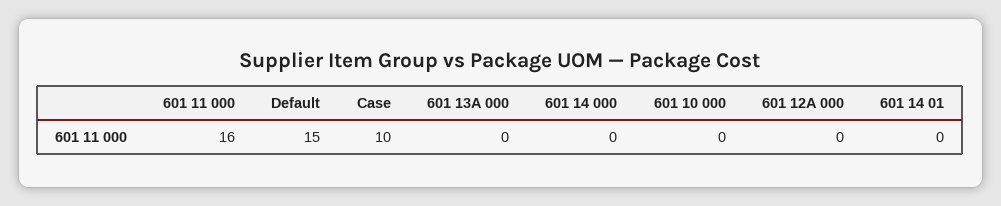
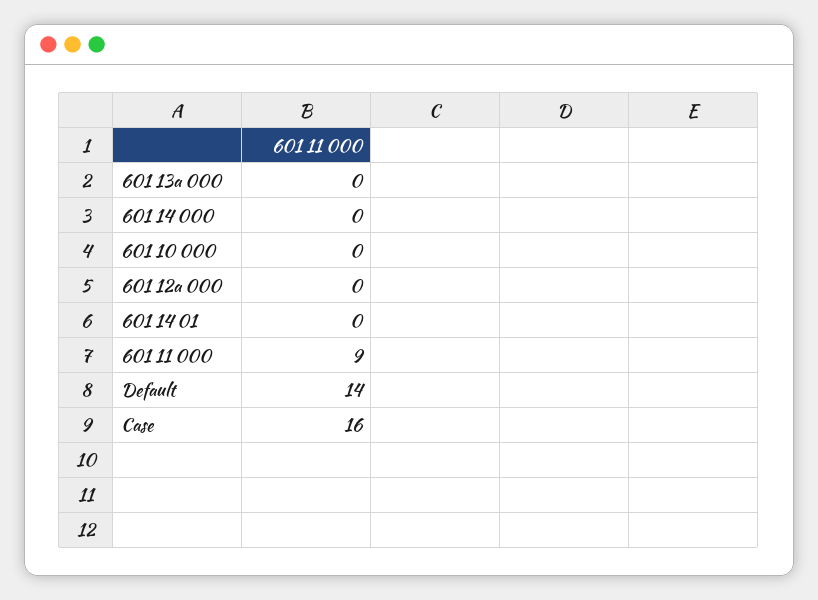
601 11 000: 16 -> 9
Default: 15 -> 14
Case: 10 -> 16

